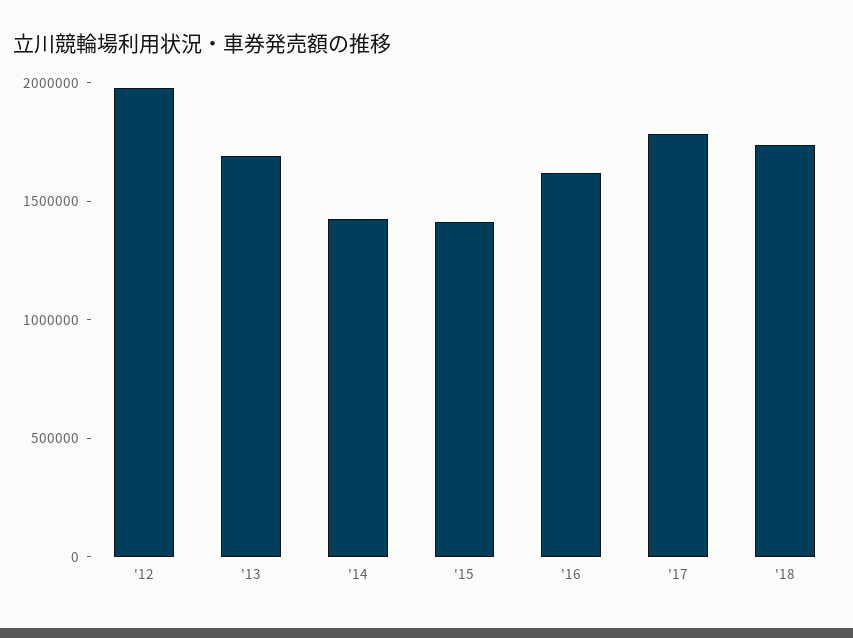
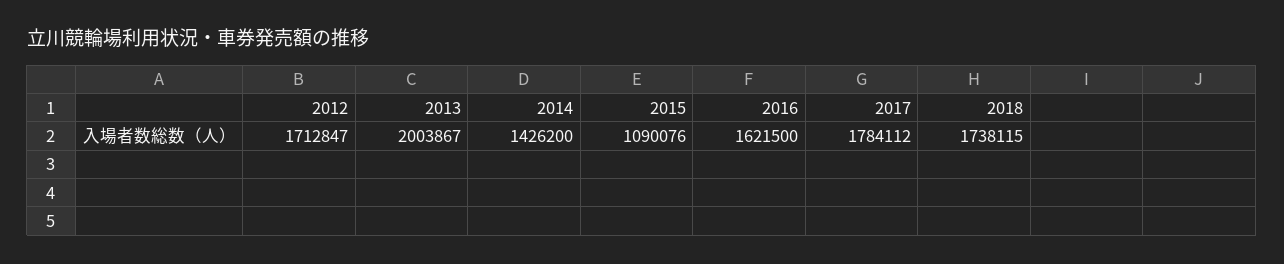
'12: 2000000 -> 1712847
'13: 1700000 -> 2003867
'15: 1400000 -> 1090076

